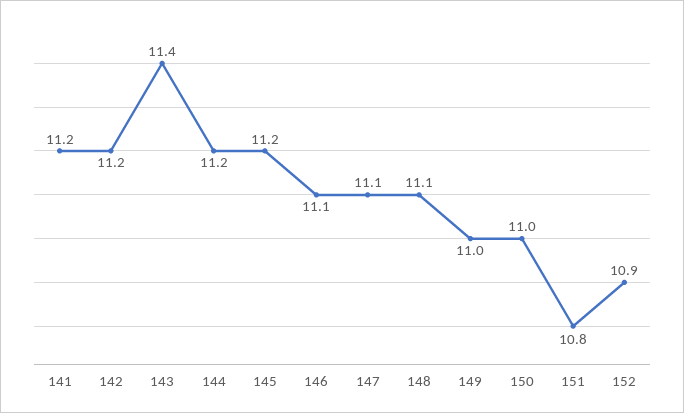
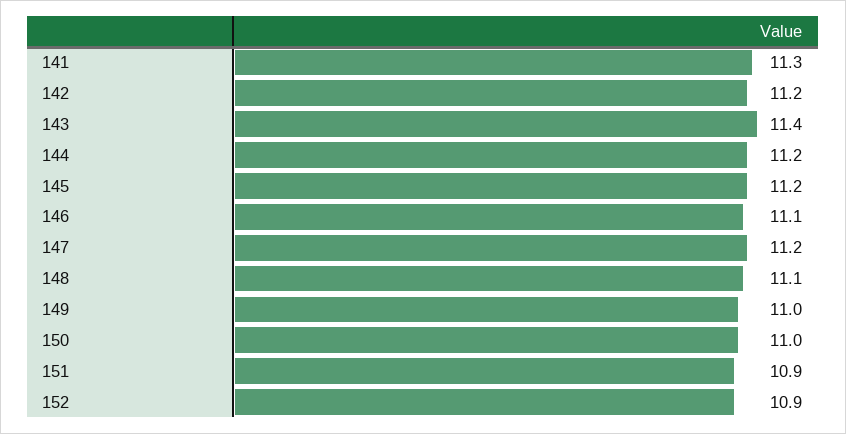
141: 11.2 -> 11.3
147: 11.1 -> 11.2
151: 10.8 -> 10.9

